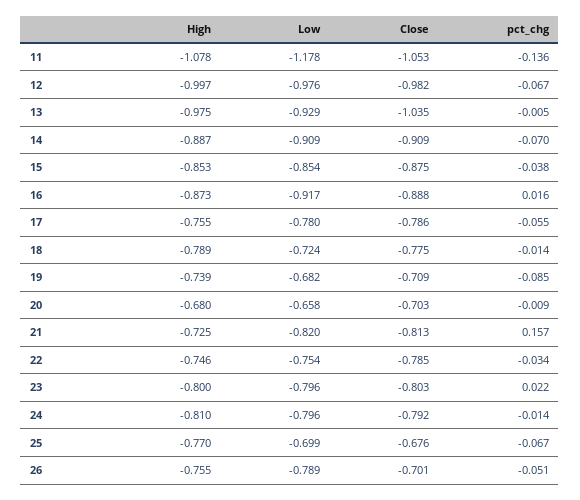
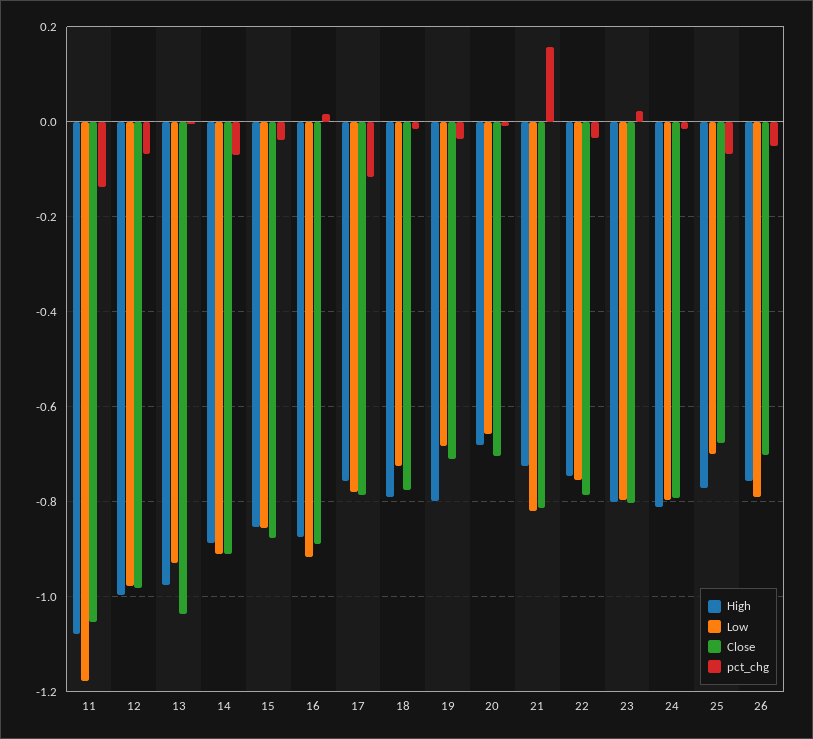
pct_chg, 17: -0.055 -> -0.12
High, 19: -0.739 -> -0.8
pct_chg, 19: -0.085 -> -0.04

